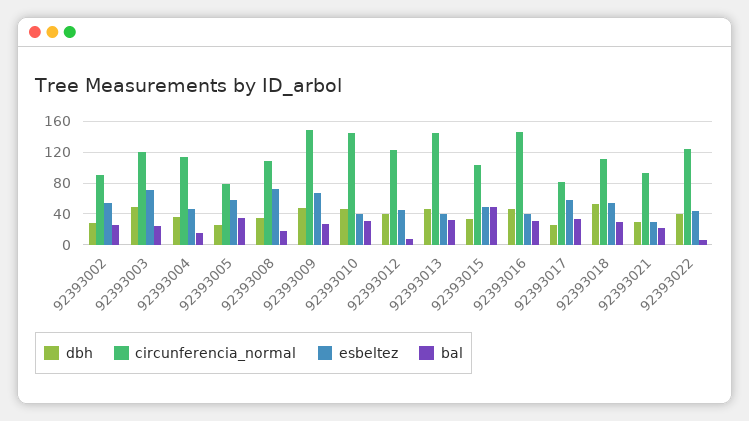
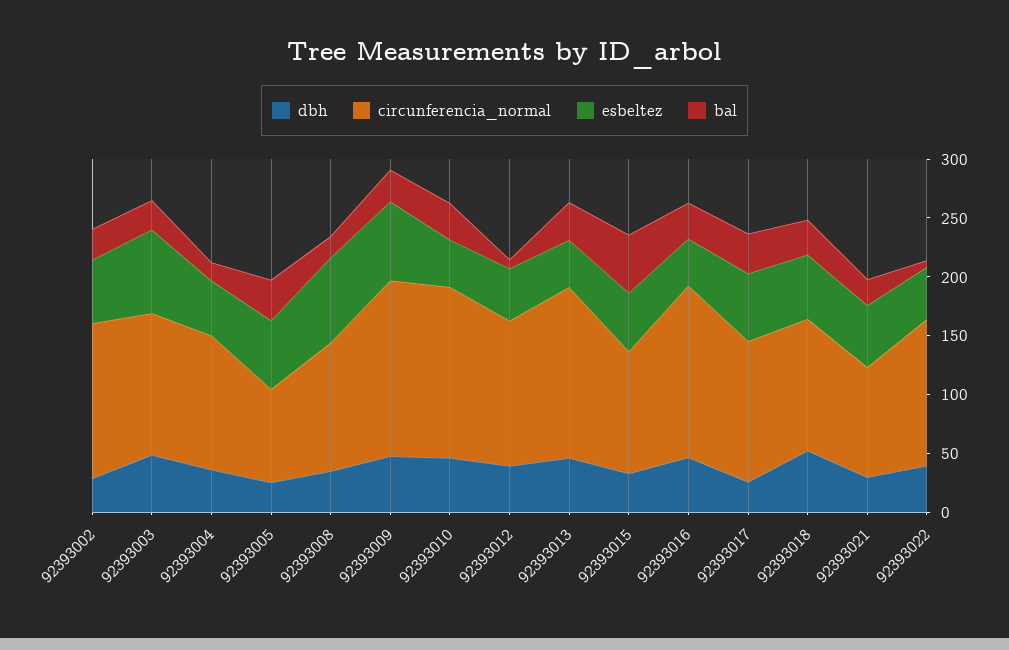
circunferencia_normal, 92393002: 90 -> 130
circunferencia_normal, 92393017: 80 -> 120
esbeltez, 92393021: 30 -> 50

